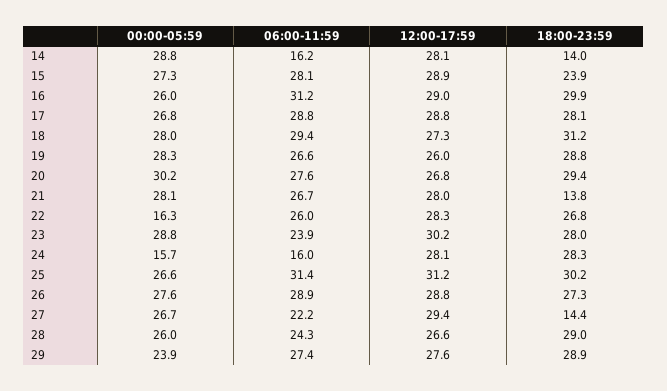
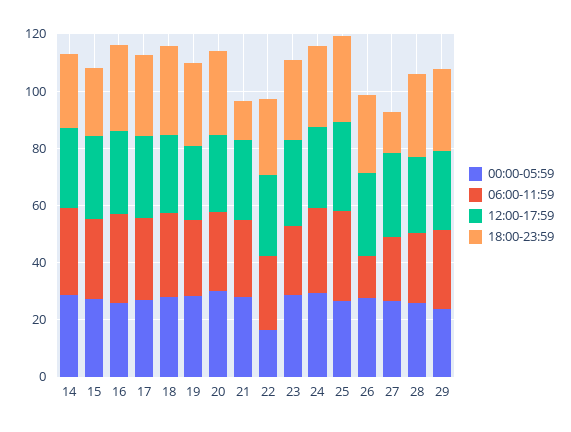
06:00-11:59, 14: 16.2 -> 30
18:00-23:59, 14: 14 -> 25
00:00-05:59, 24: 15.7 -> 30
06:00-11:59, 24: 16 -> 30
06:00-11:59, 26: 28.9 -> 15

